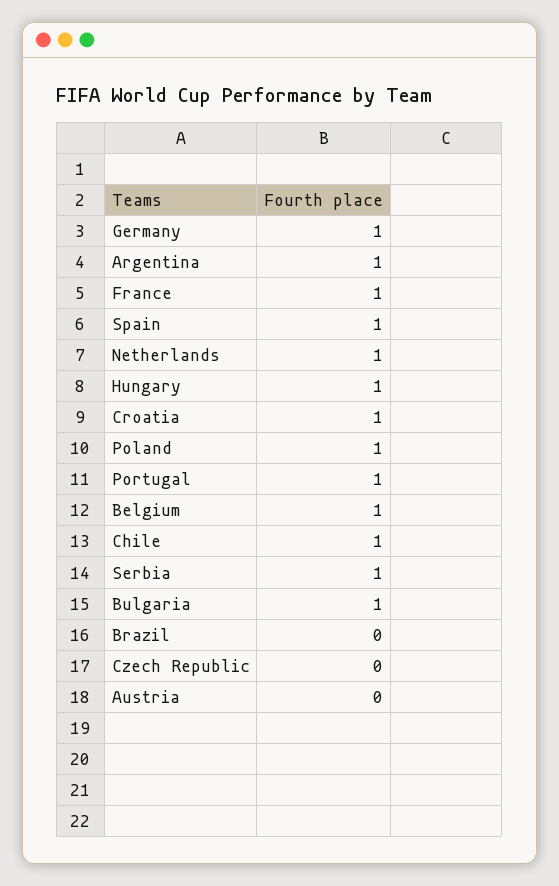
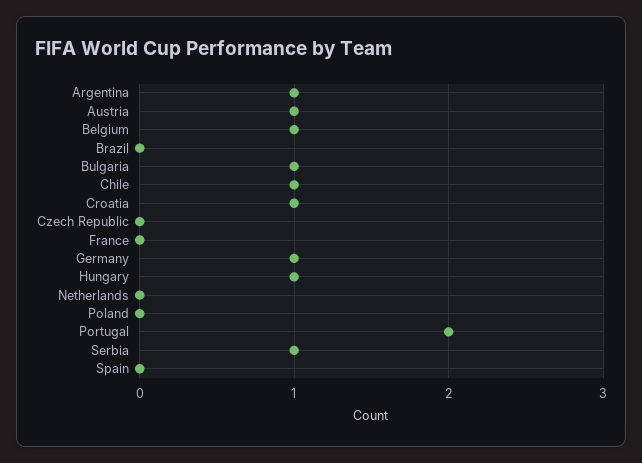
France: 1 -> 0
Spain: 1 -> 0
Netherlands: 1 -> 0
Poland: 1 -> 0
Portugal: 1 -> 2
Austria: 0 -> 1

